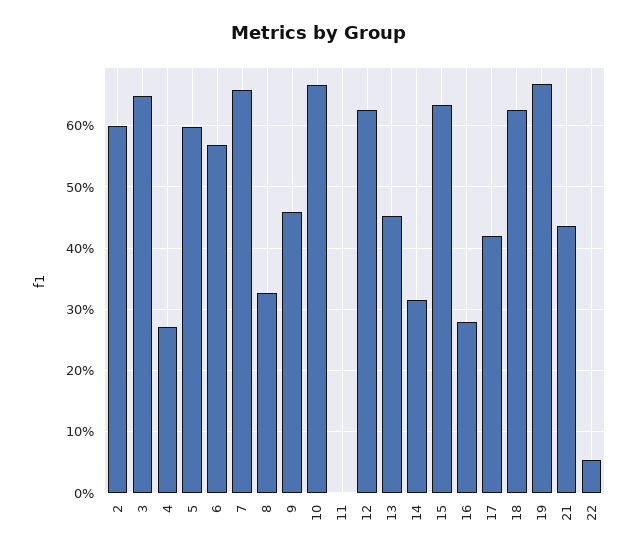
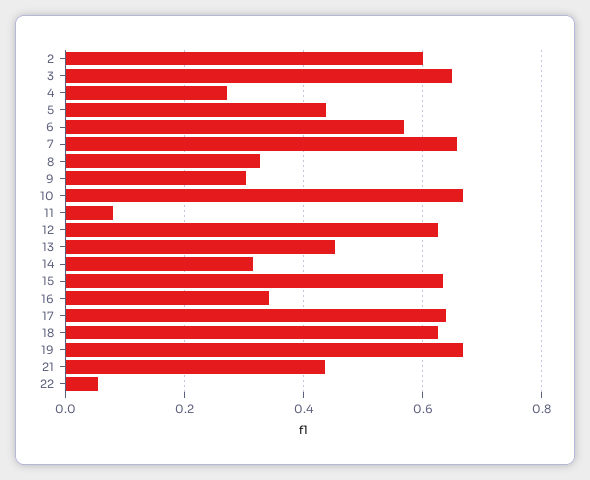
5: 0.6 -> 0.44
9: 0.46 -> 0.3
11: 0 -> 0.08
16: 0.28 -> 0.34
17: 0.42 -> 0.64

